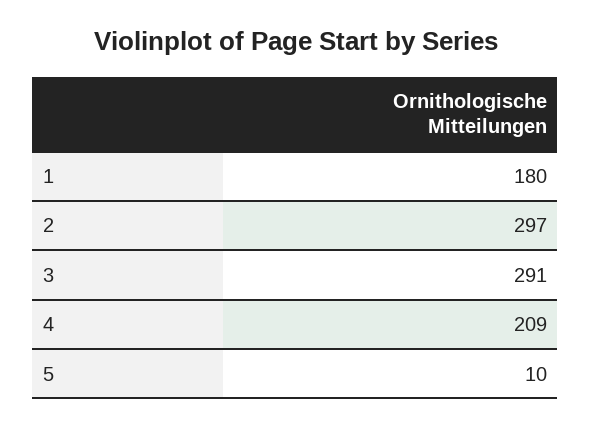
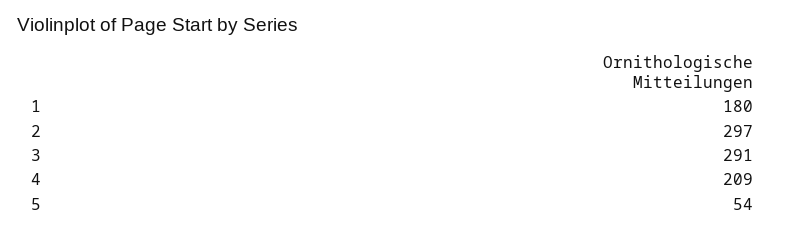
5: 10 -> 54

